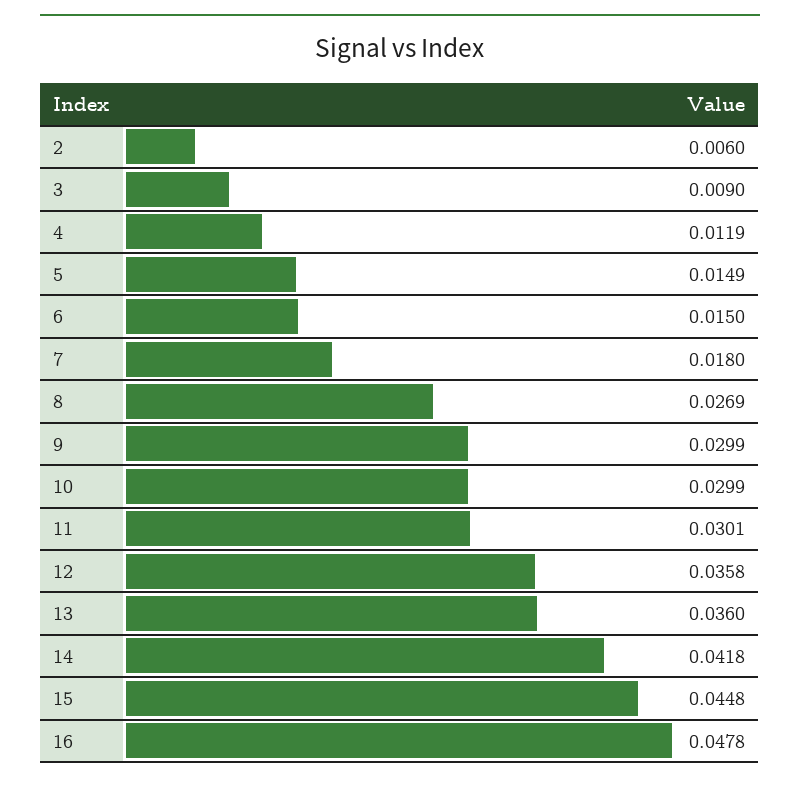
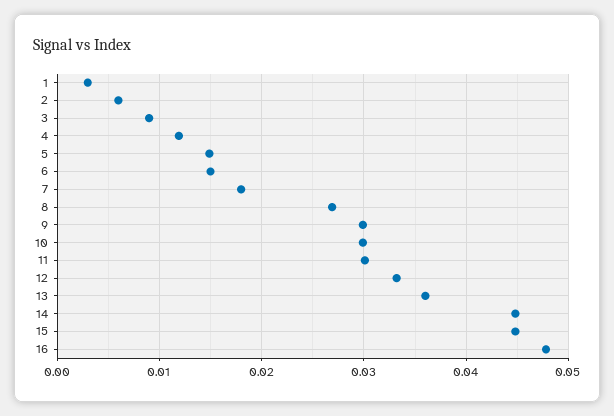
12: 0.0358 -> 0.033
14: 0.0418 -> 0.045
1: none -> 0.003

